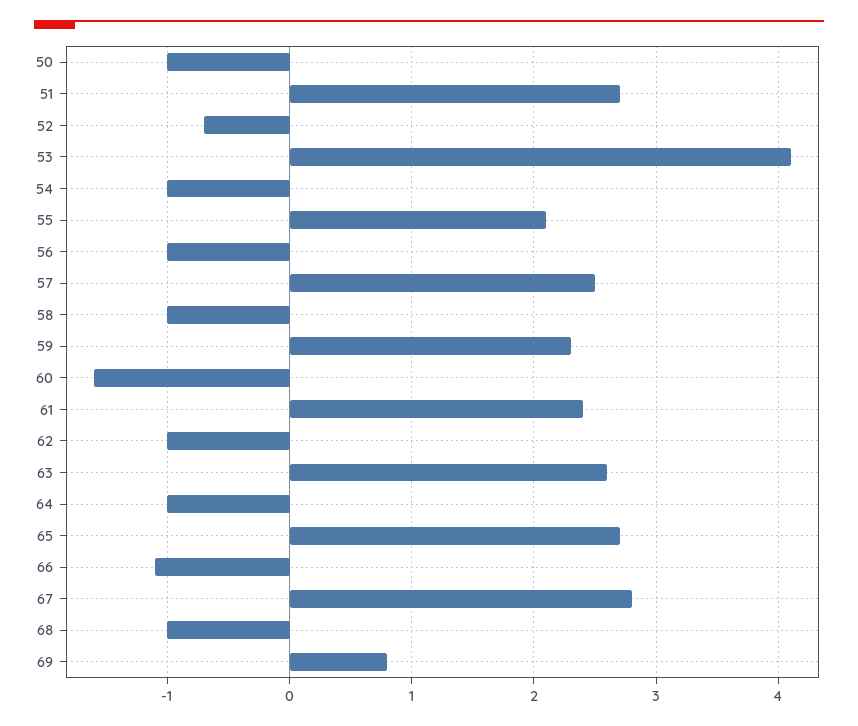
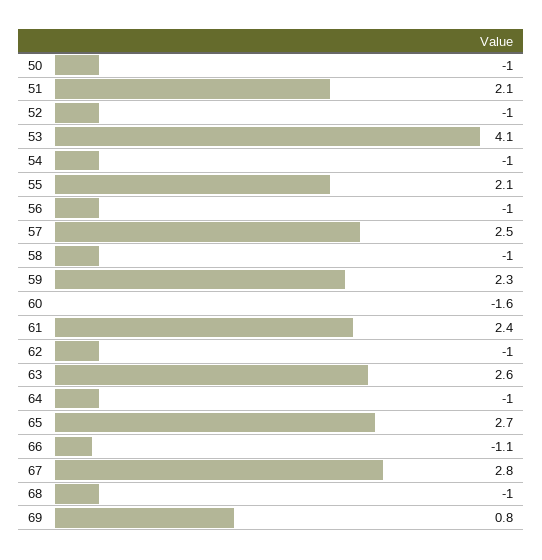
51: 2.7 -> 2.1
52: -0.7 -> -1

